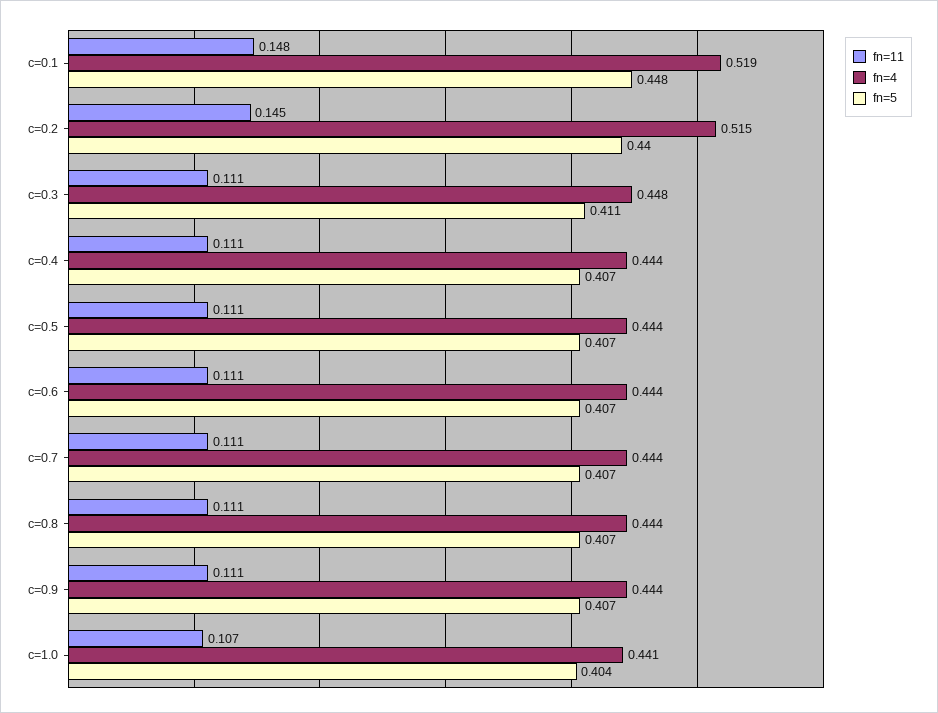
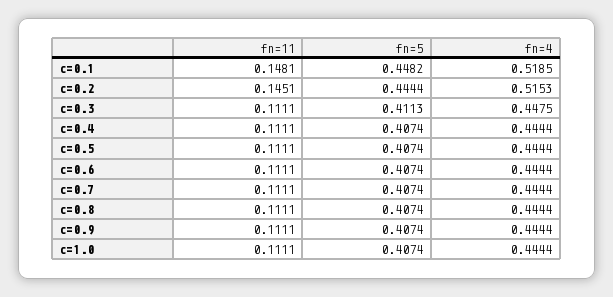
fn=5, c=0.2: 0.44 -> 0.4444
fn=11, c=1.0: 0.107 -> 0.1111
fn=4, c=1.0: 0.441 -> 0.4444
fn=5, c=1.0: 0.404 -> 0.4074

